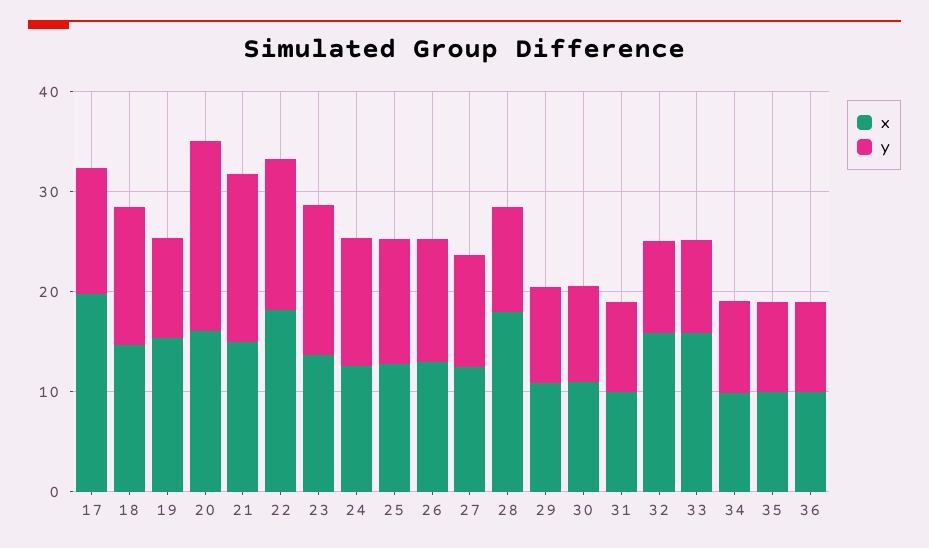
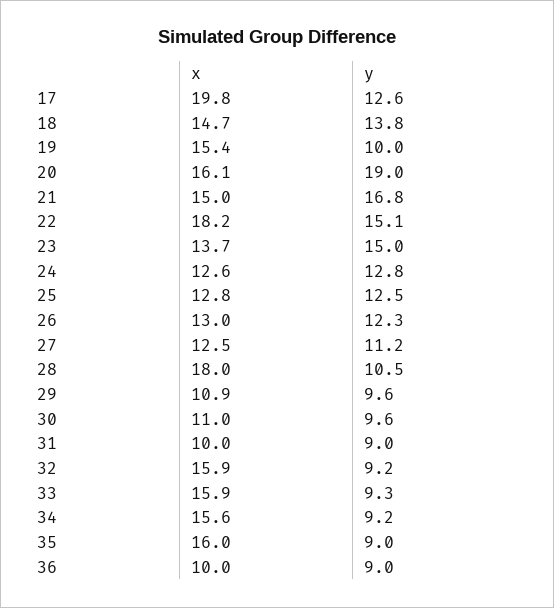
x, 34: 10 -> 15.6
x, 35: 10 -> 16

